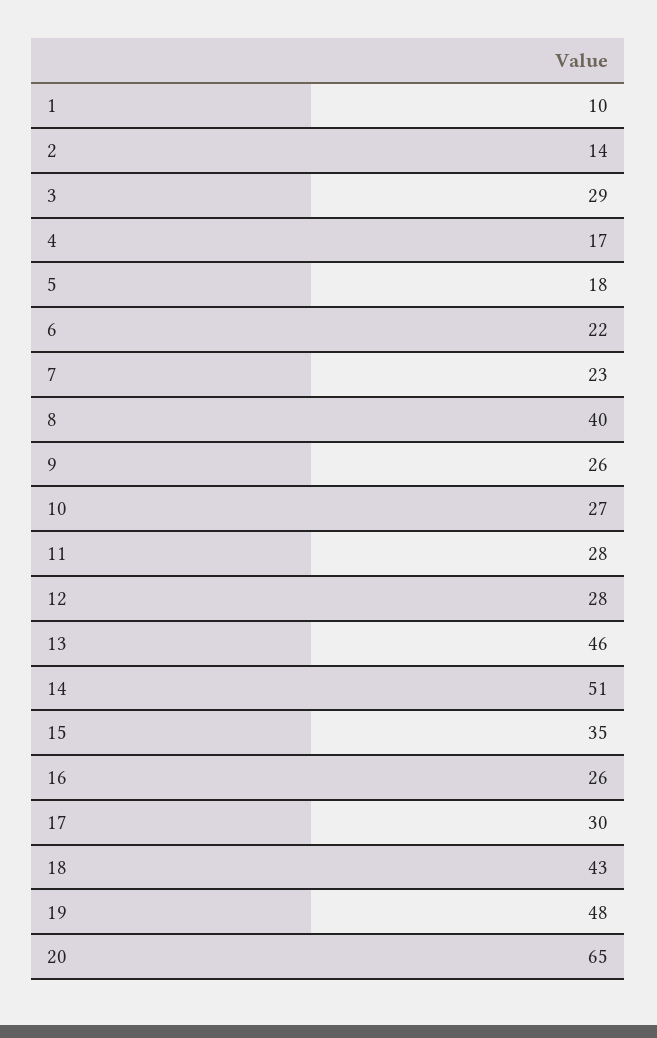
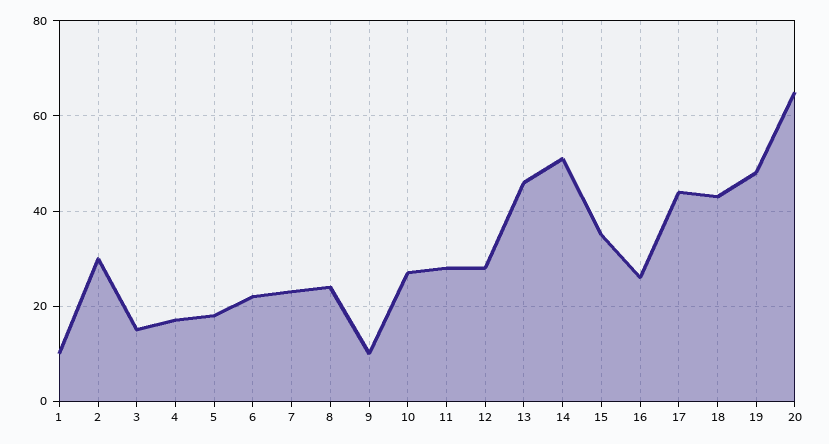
2: 14 -> 30
3: 29 -> 15
8: 40 -> 25
9: 26 -> 10
17: 30 -> 45

